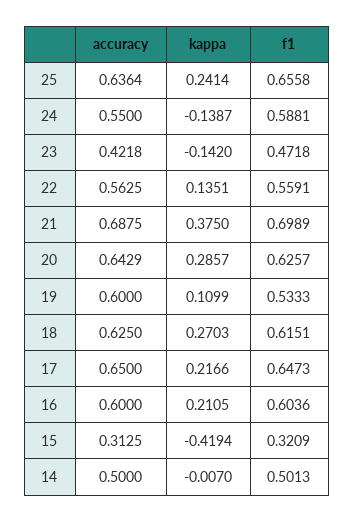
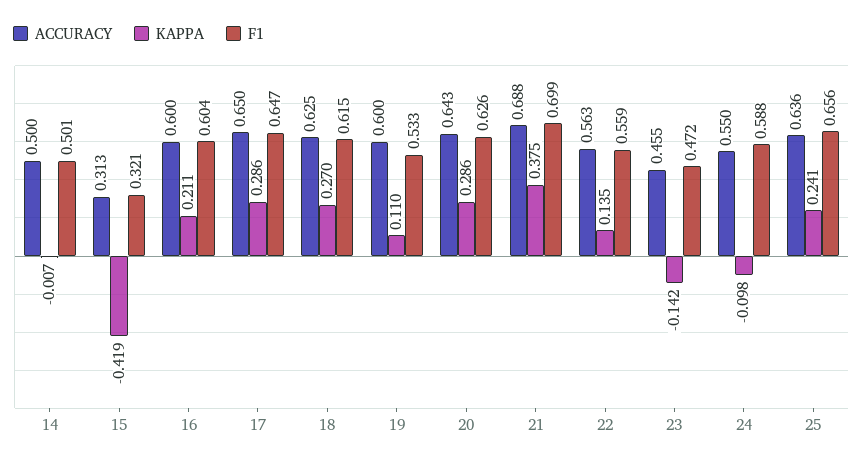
kappa, 24: -0.1387 -> -0.098
accuracy, 23: 0.4218 -> 0.455
kappa, 17: 0.2166 -> 0.286

